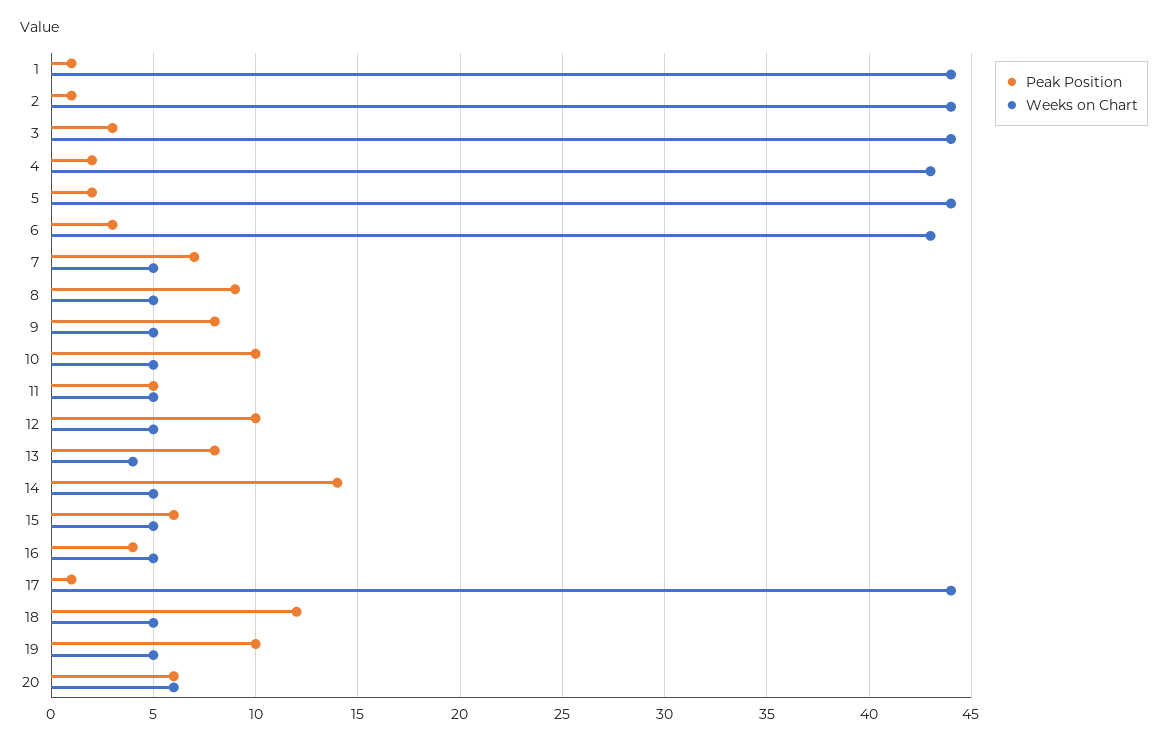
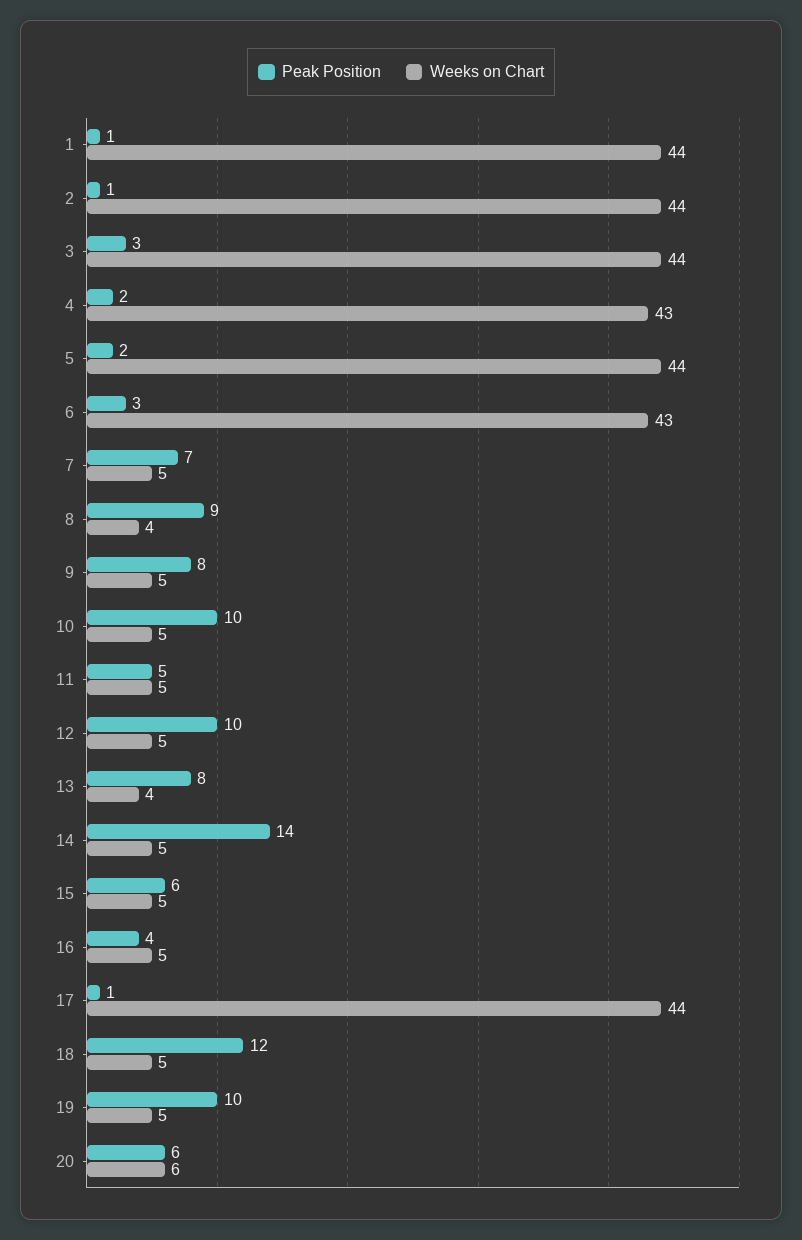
Weeks on Chart, 8: 5 -> 4

